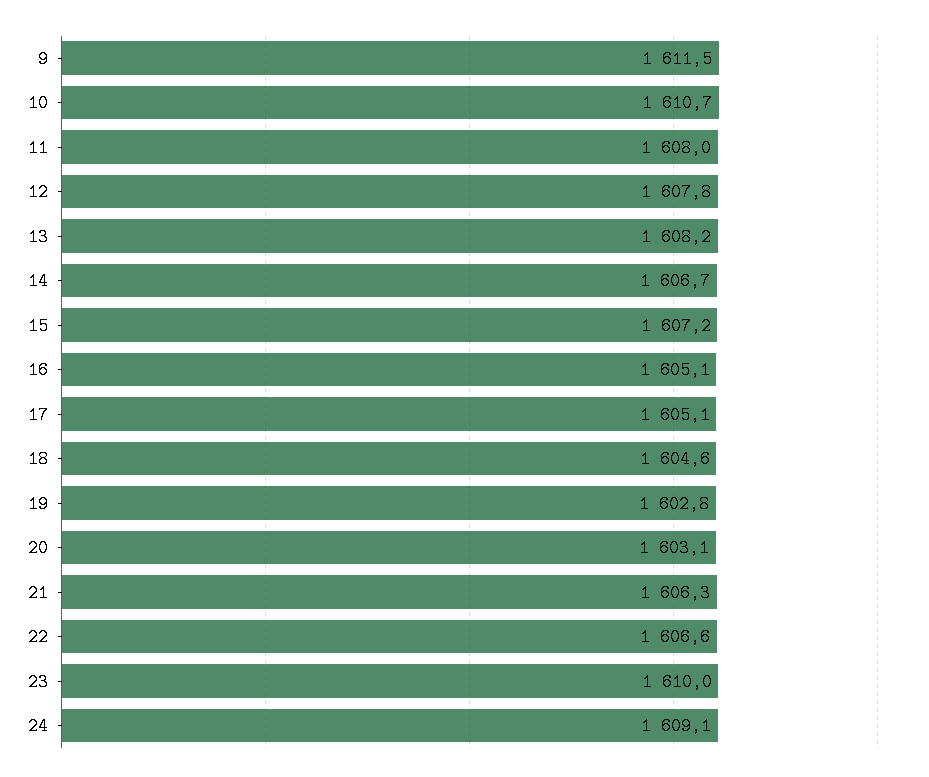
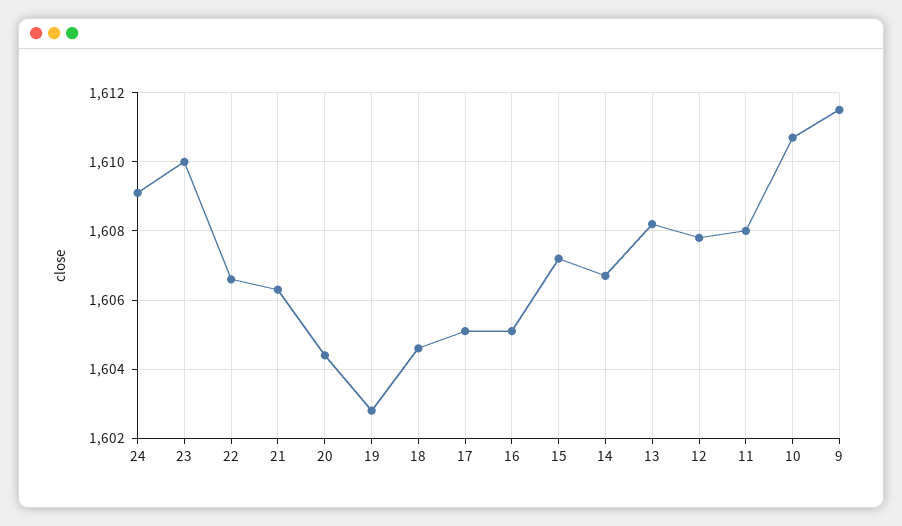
20: 1603.1 -> 1604.5

